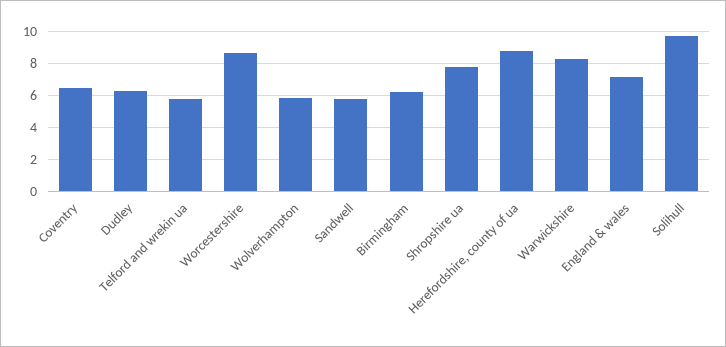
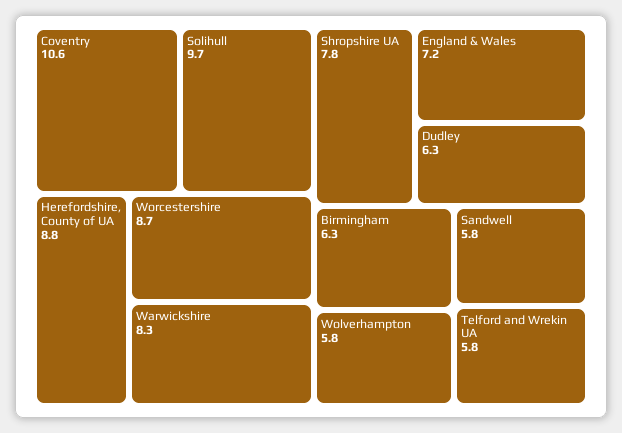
Coventry: 6.5 -> 10.6

